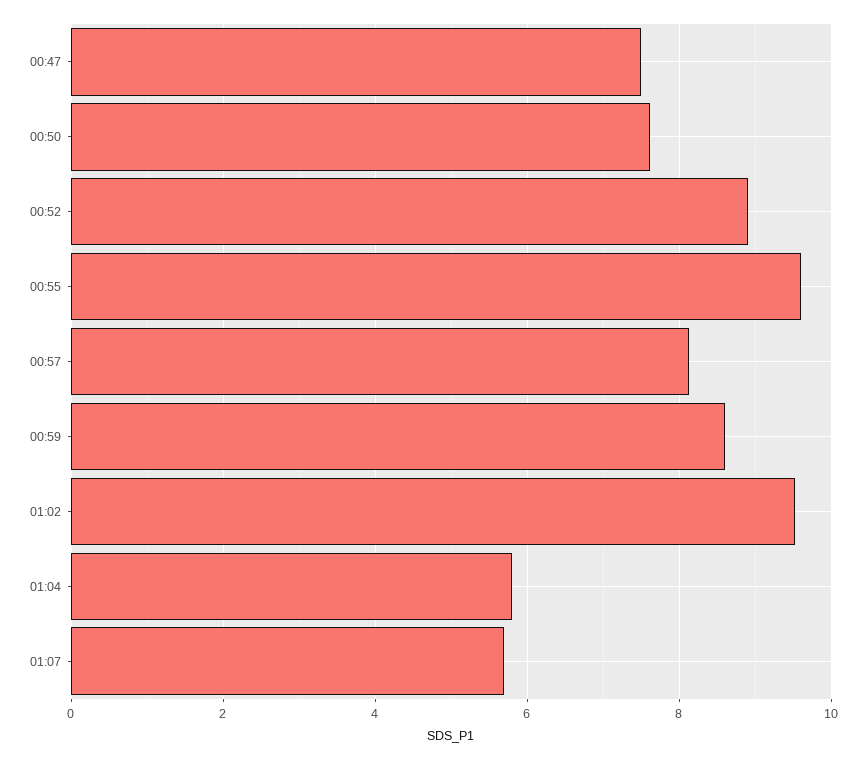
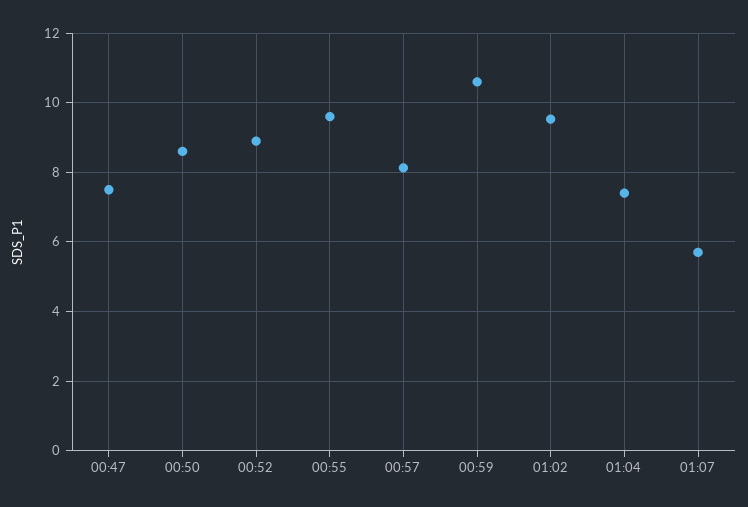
00:50: 7.6 -> 8.6
00:59: 8.6 -> 10.6
01:04: 5.8 -> 7.4

